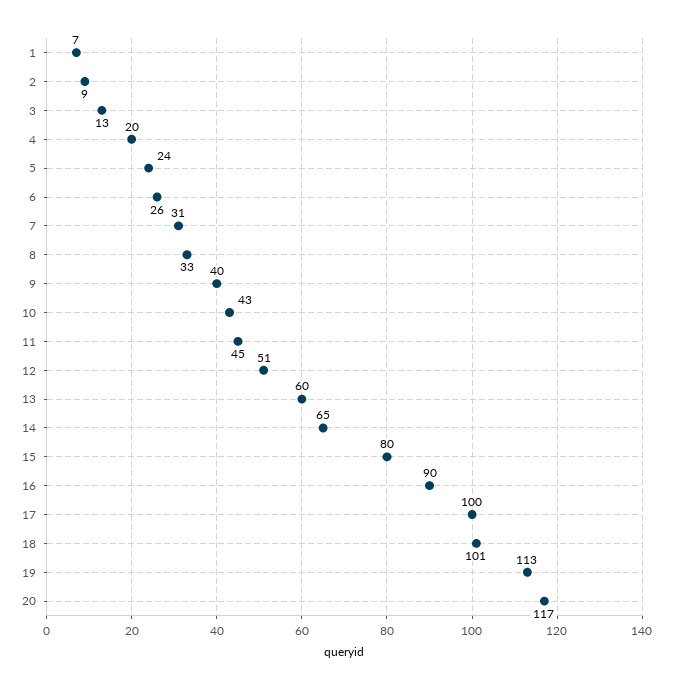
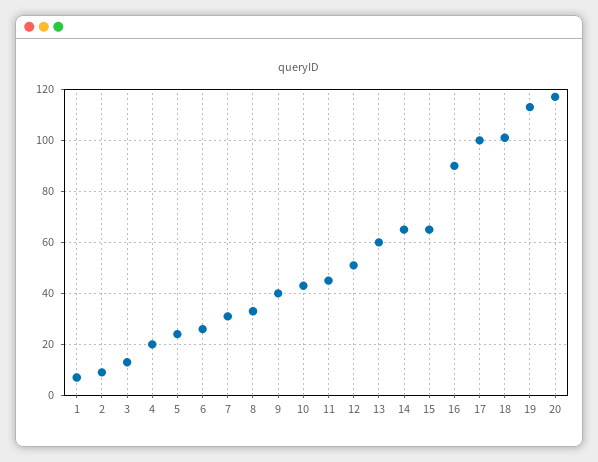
15: 80 -> 65

